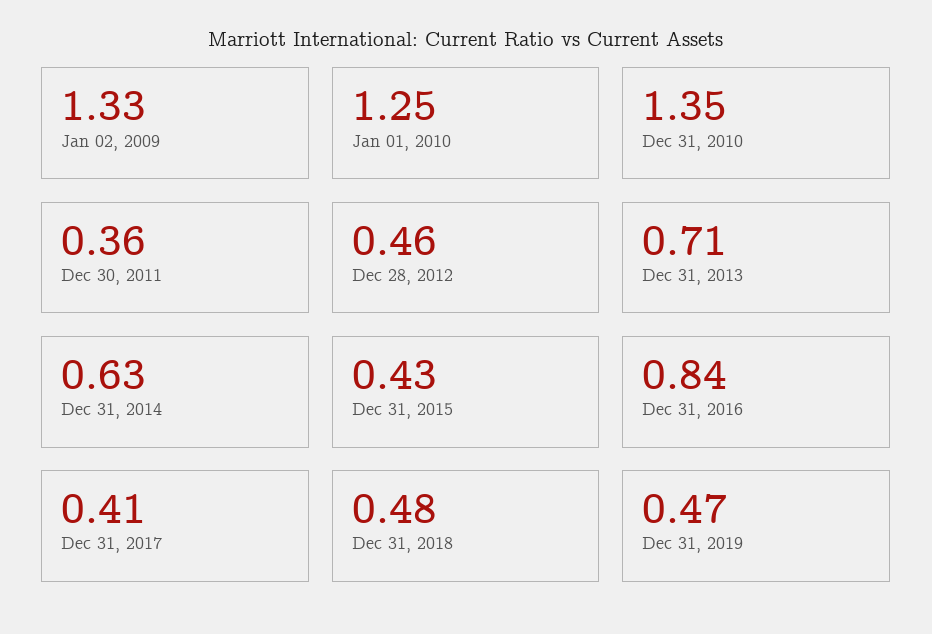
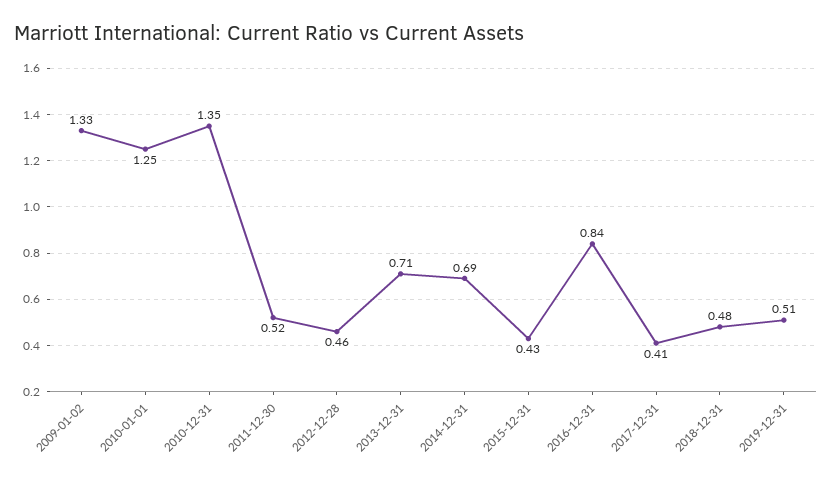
Dec 30, 2011: 0.36 -> 0.52
Dec 31, 2014: 0.63 -> 0.69
Dec 31, 2019: 0.47 -> 0.51

